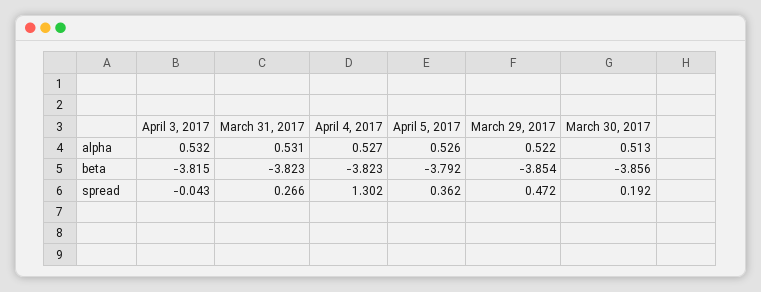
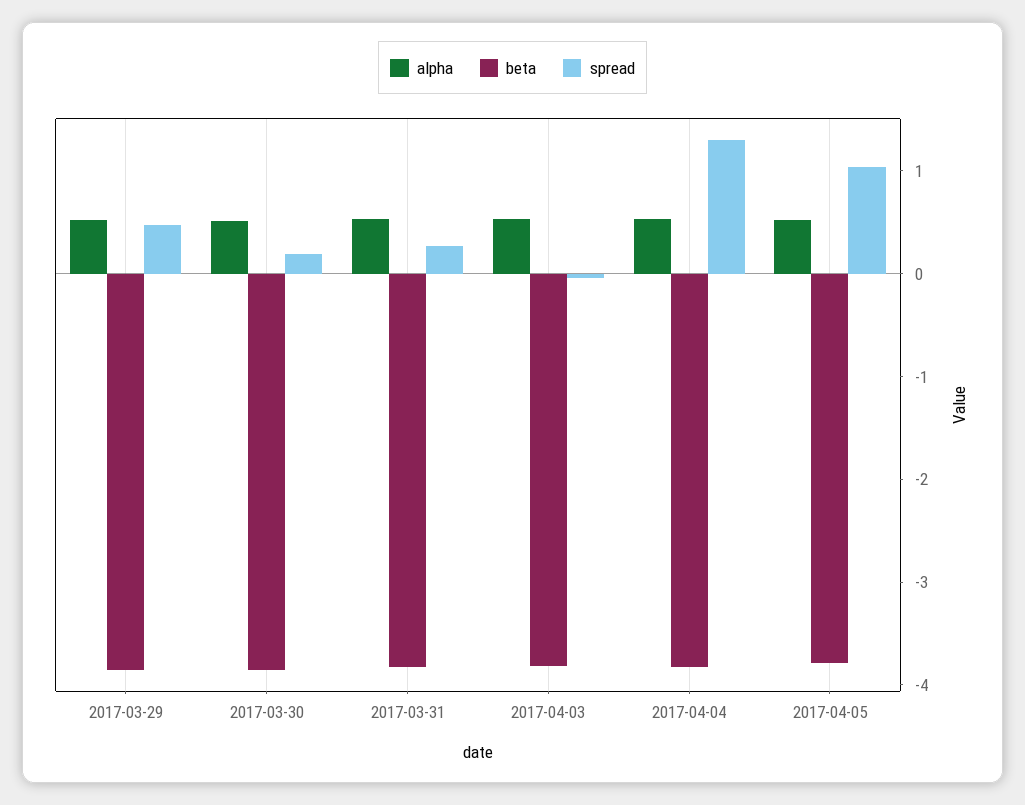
spread, April 5, 2017: 0.362 -> 1

